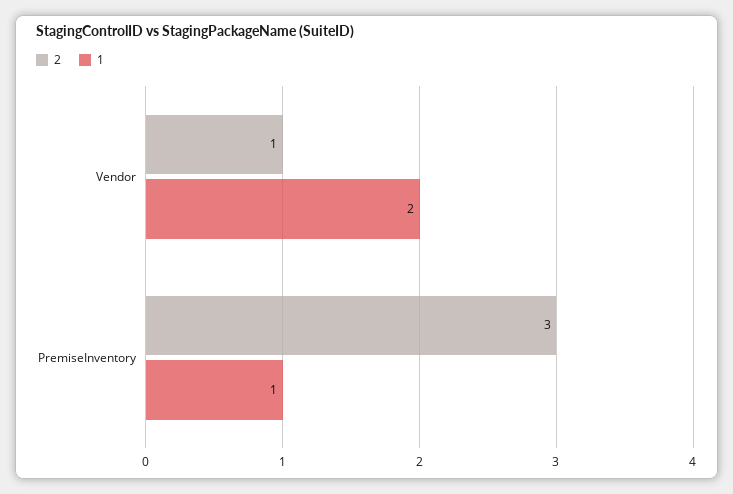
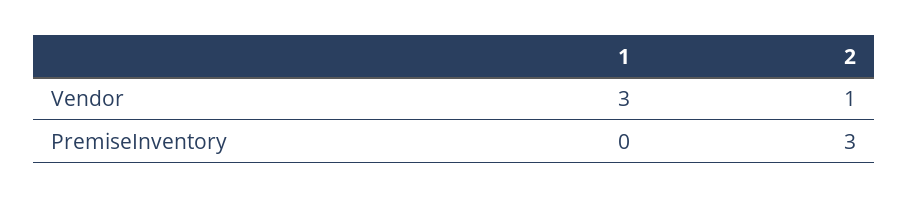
1, Vendor: 2 -> 3
1, PremiseInventory: 1 -> 0

